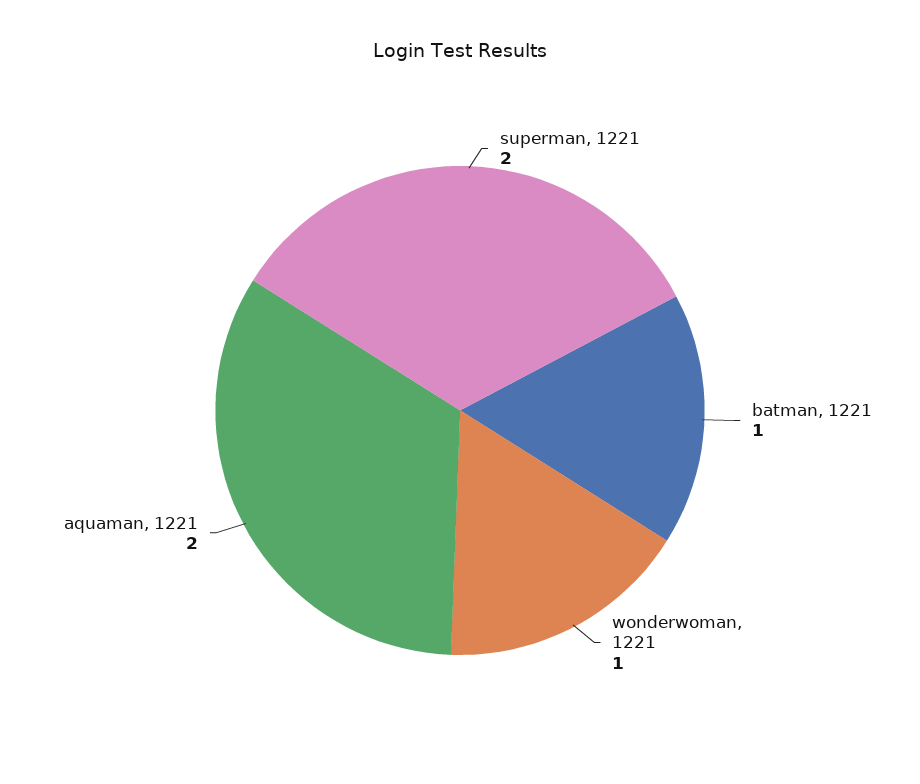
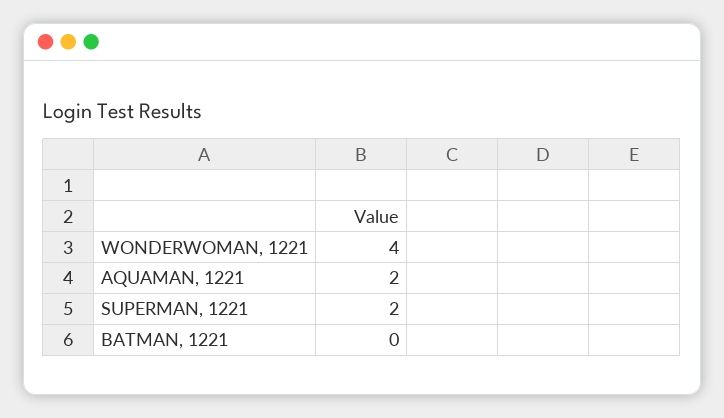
batman, 1221: 1 -> 0
wonderwoman, 1221: 1 -> 4

